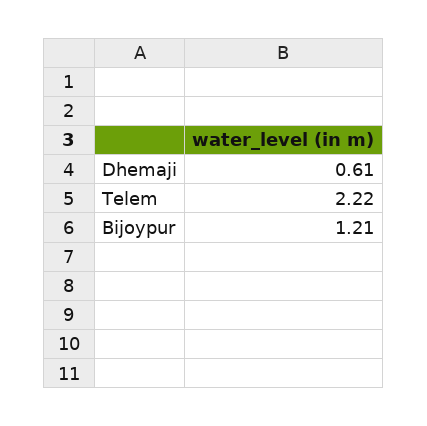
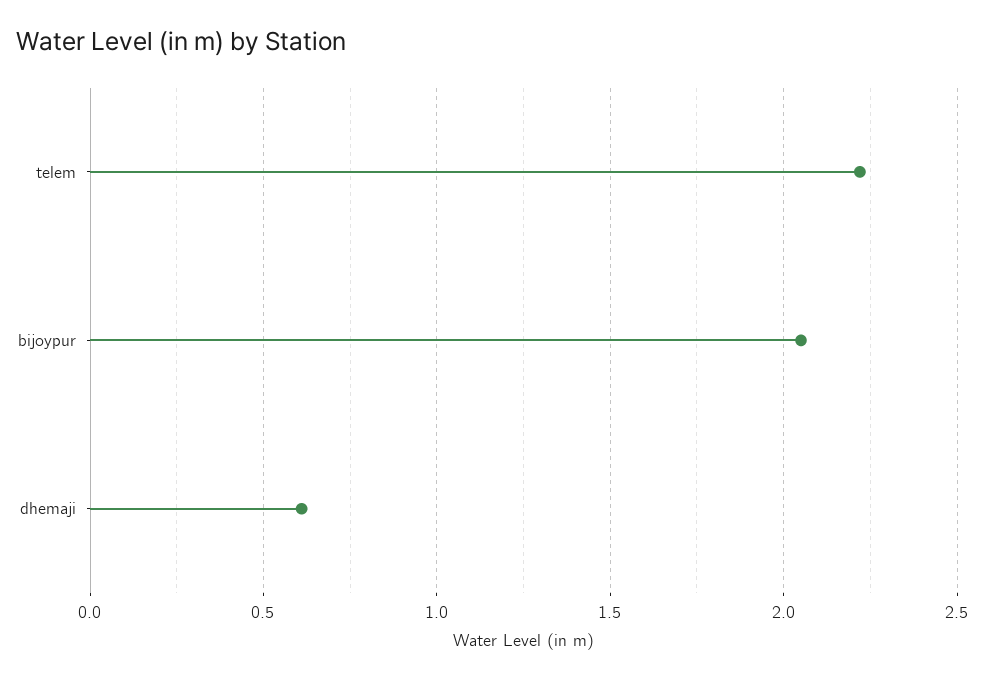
Bijoypur: 1.21 -> 2.05

